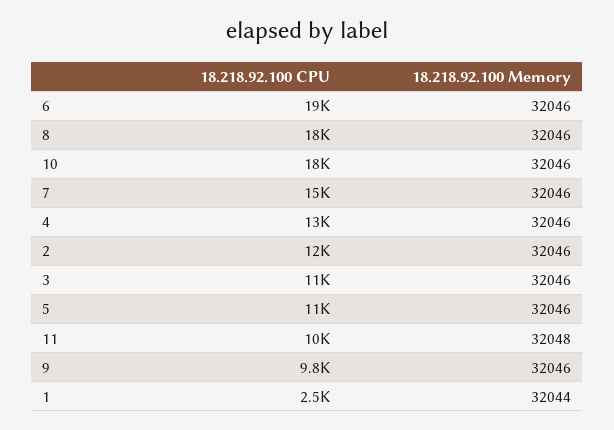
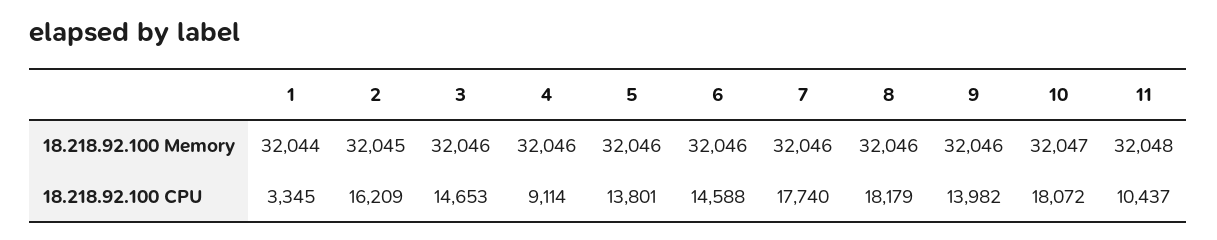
18.218.92.100 CPU, 6: 19000 -> 14588
18.218.92.100 Memory, 10: 32046 -> 32047
18.218.92.100 CPU, 7: 15000 -> 17740
18.218.92.100 CPU, 4: 13000 -> 9114
18.218.92.100 CPU, 2: 12000 -> 16209
18.218.92.100 Memory, 2: 32046 -> 32045
18.218.92.100 CPU, 3: 11000 -> 14653
18.218.92.100 CPU, 5: 11000 -> 13801
18.218.92.100 CPU, 9: 9800 -> 13982
18.218.92.100 CPU, 1: 2500 -> 3345

